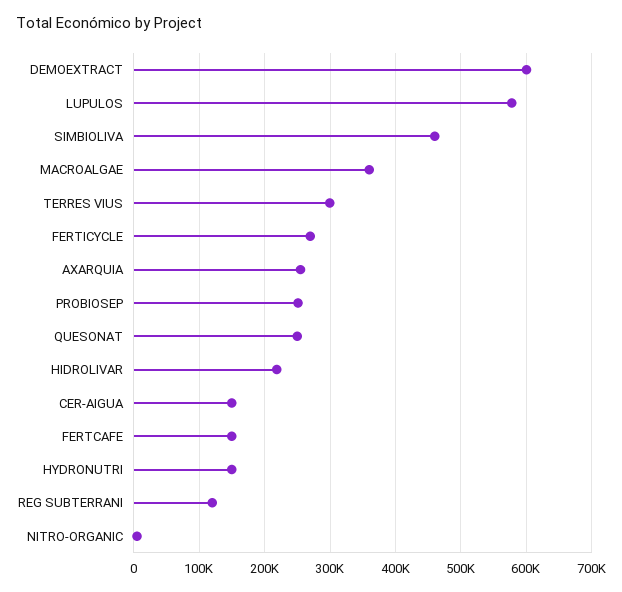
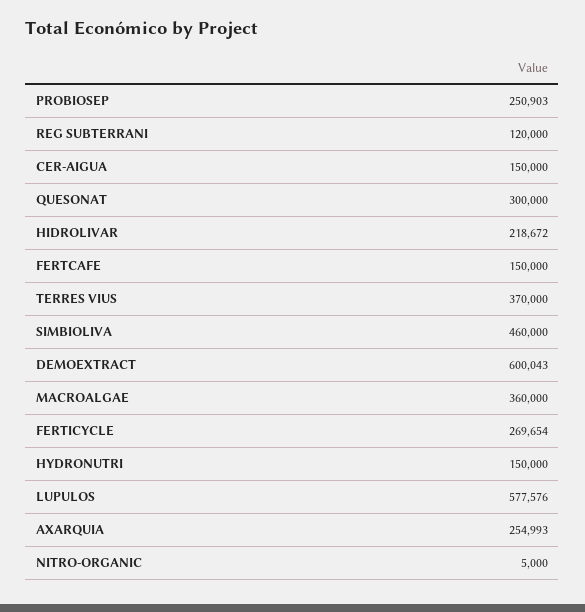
TERRES VIUS: 300000 -> 370000
QUESONAT: 250000 -> 300000

